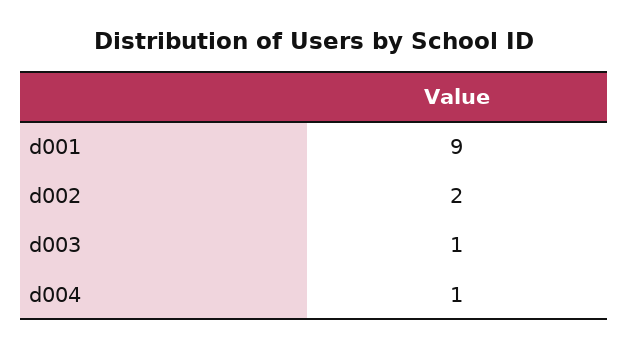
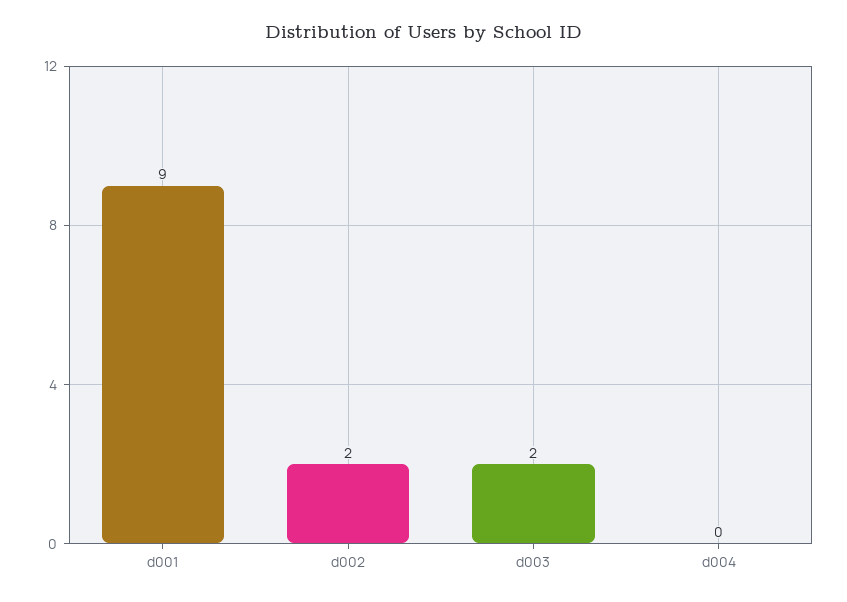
d003: 1 -> 2
d004: 1 -> 0

